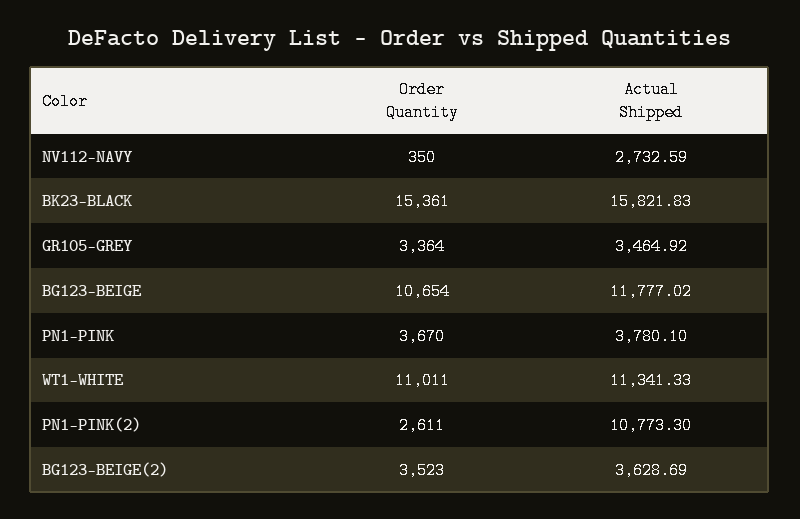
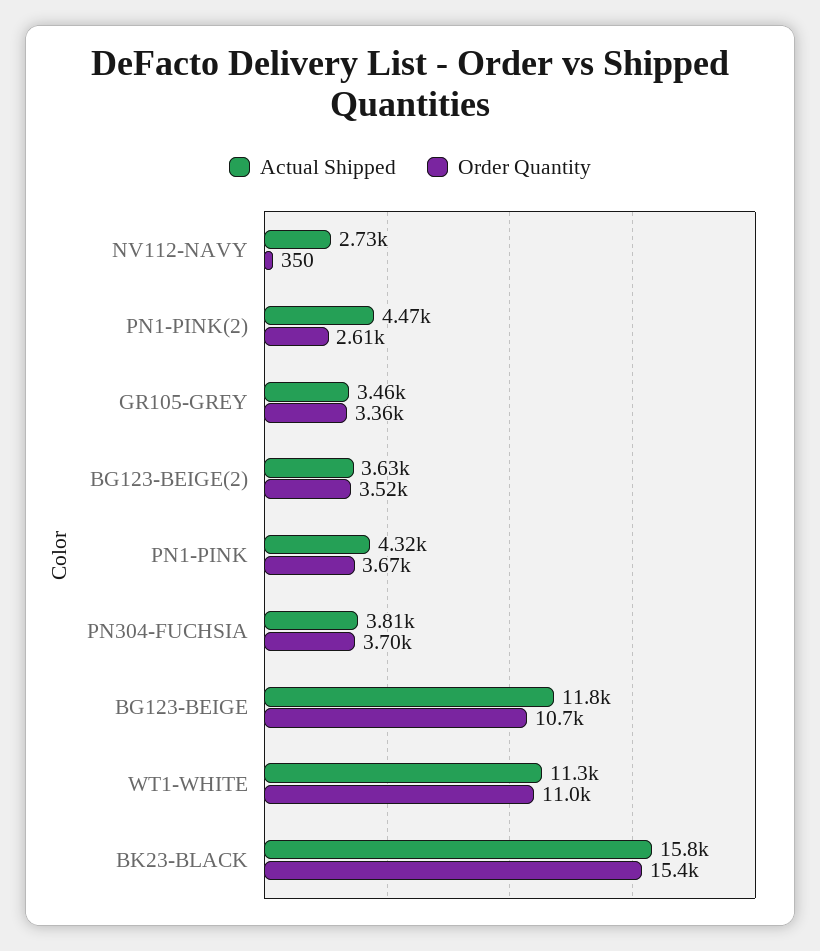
Actual Shipped, PN1-PINK: 3780.1 -> 4320
Actual Shipped, PN1-PINK(2): 10773.3 -> 4470
Actual Shipped, PN304-FUCHSIA: none -> 3810
Order Quantity, PN304-FUCHSIA: none -> 3700

